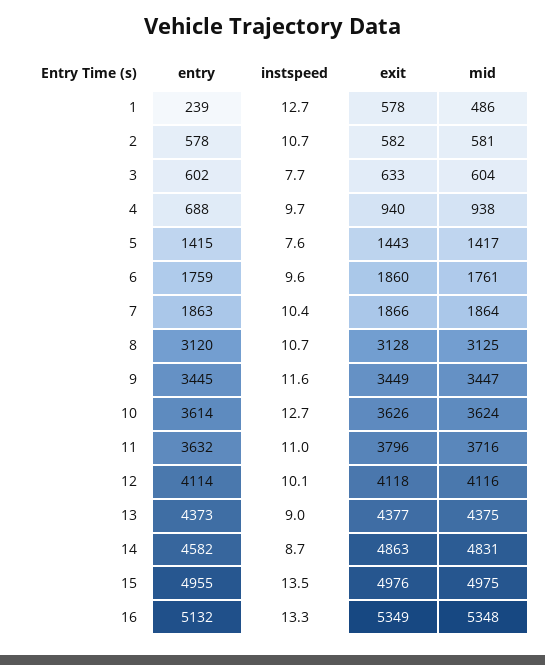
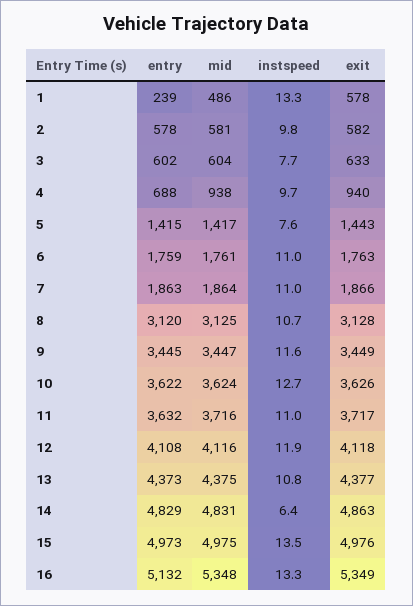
instspeed, 1: 12.7 -> 13.3
instspeed, 2: 10.7 -> 9.8
instspeed, 6: 9.6 -> 11
exit, 6: 1860 -> 1763
instspeed, 7: 10.4 -> 11
entry, 10: 3614 -> 3622
exit, 11: 3796 -> 3717
entry, 12: 4114 -> 4108
instspeed, 12: 10.1 -> 11.9
instspeed, 13: 9 -> 10.8
entry, 14: 4582 -> 4829
instspeed, 14: 8.7 -> 6.4
entry, 15: 4955 -> 4973

